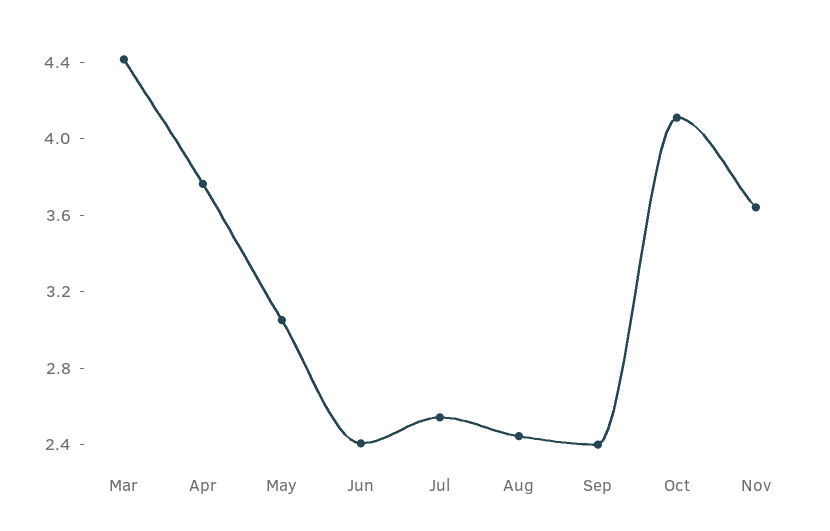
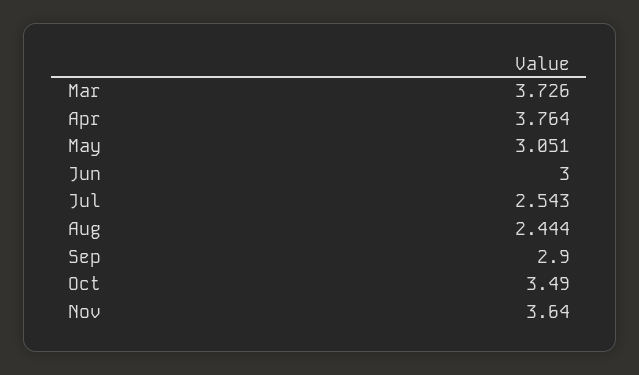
Mar: 4.4 -> 3.726
Jun: 2.4 -> 3
Sep: 2.4 -> 2.9
Oct: 4.1 -> 3.49

